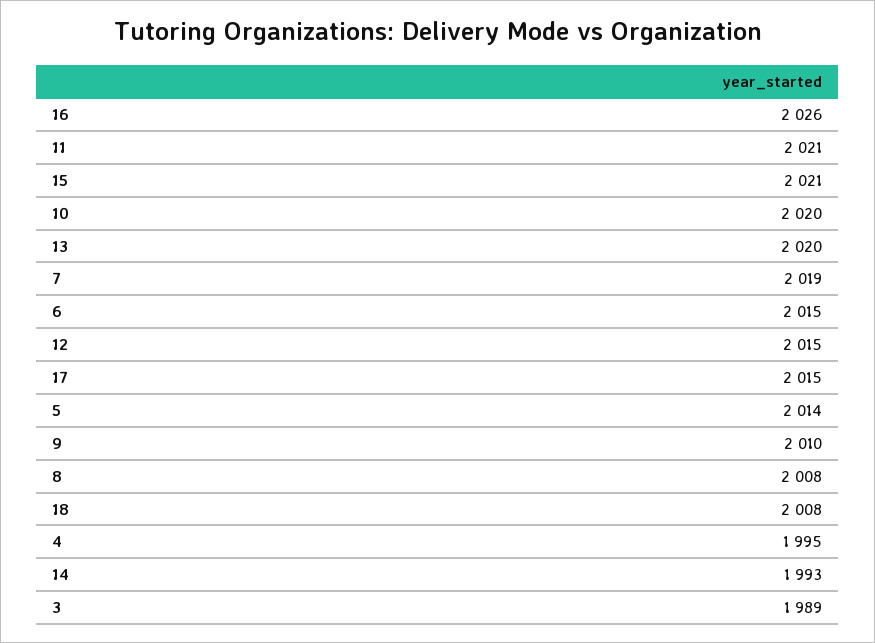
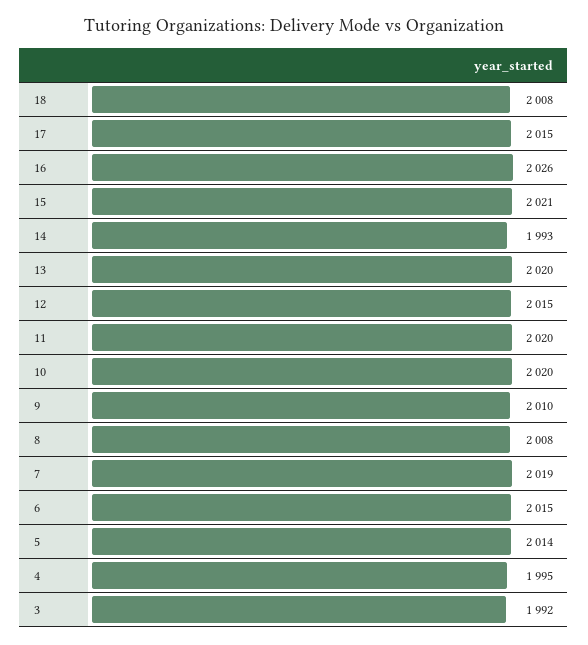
11: 2021 -> 2020
3: 1989 -> 1992

